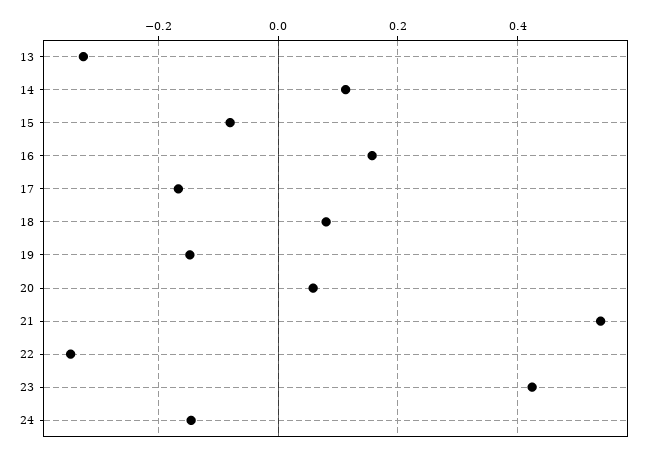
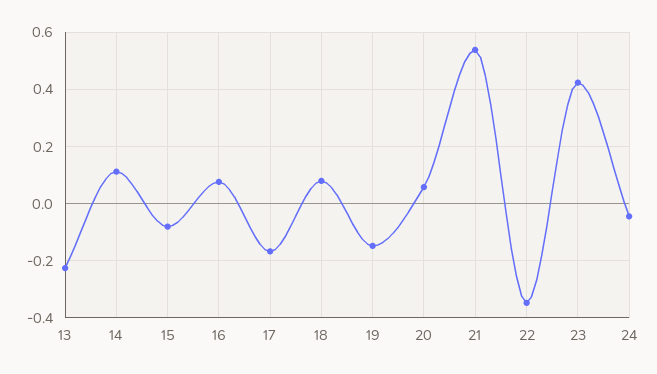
13: -0.32 -> -0.225
16: 0.16 -> 0.075
24: -0.14 -> -0.05

